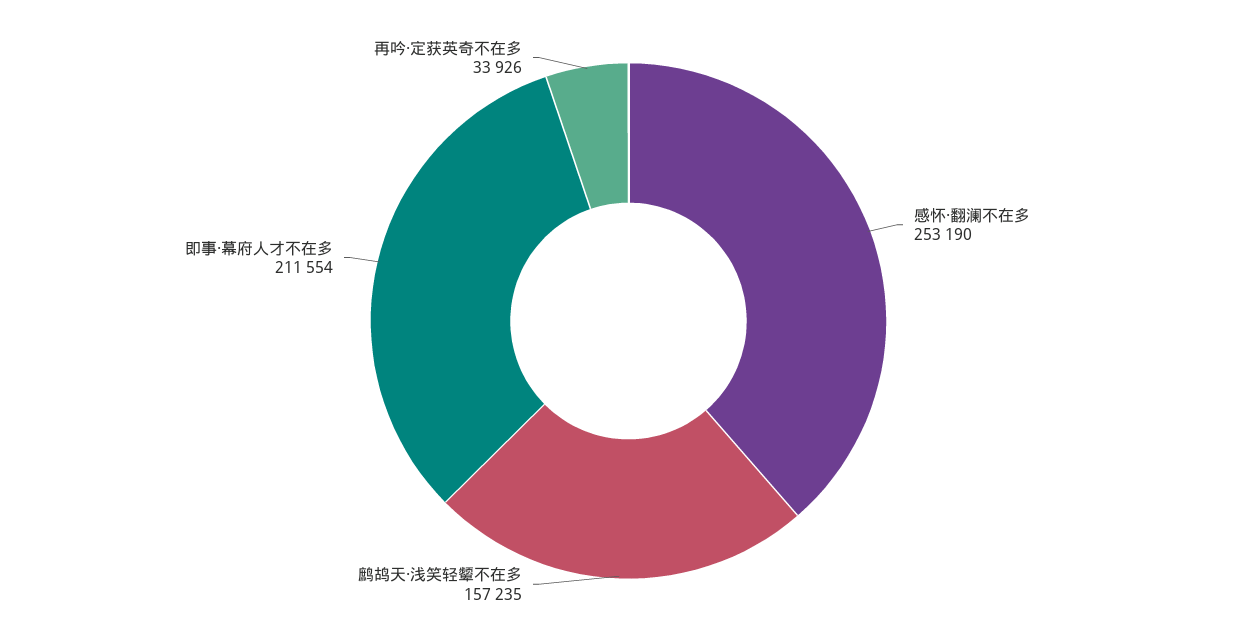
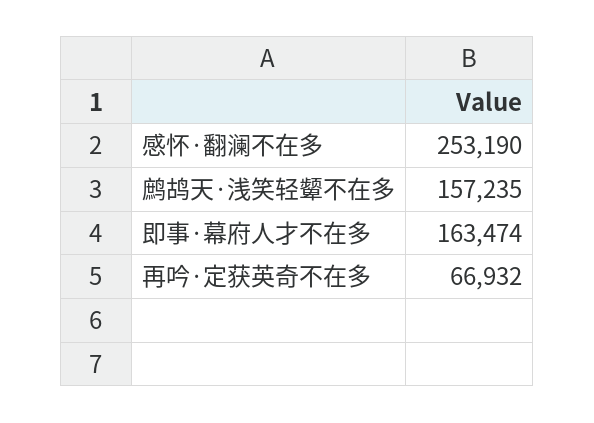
即事·幕府人才不在多: 211554 -> 163474
再吟·定获英奇不在多: 33926 -> 66932

